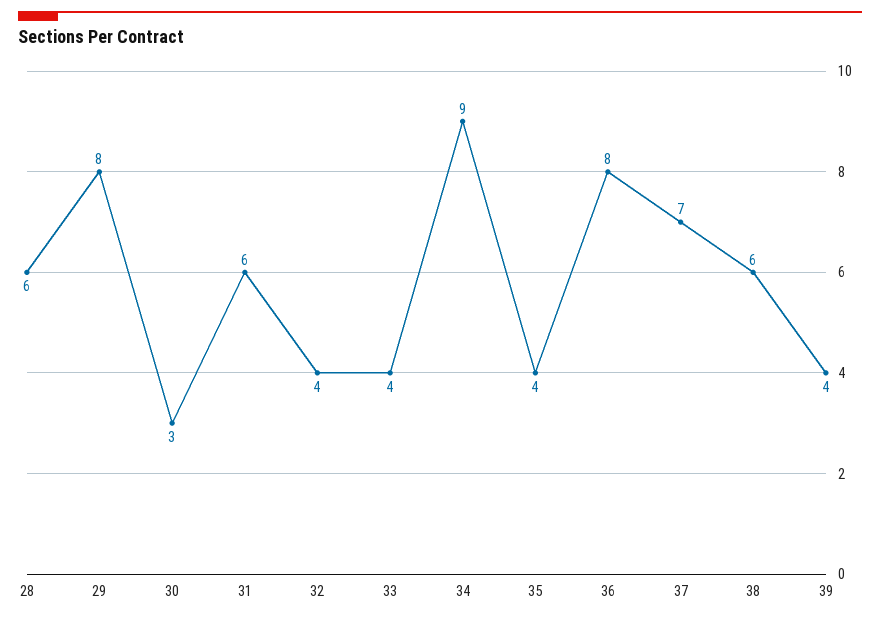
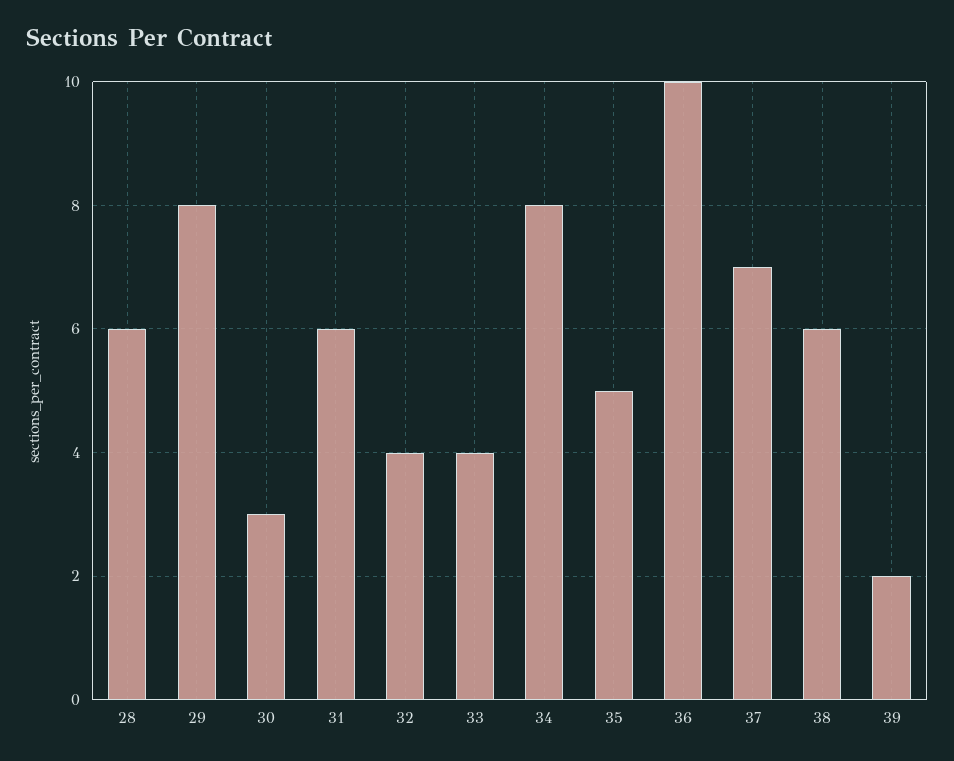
34: 9 -> 8
35: 4 -> 5
36: 8 -> 10
39: 4 -> 2

